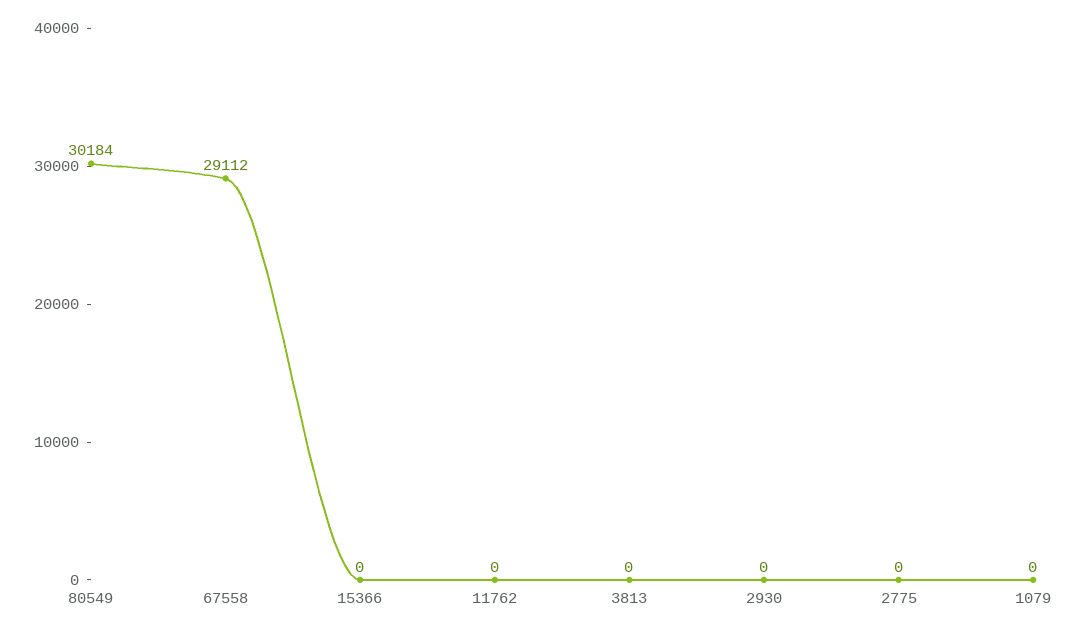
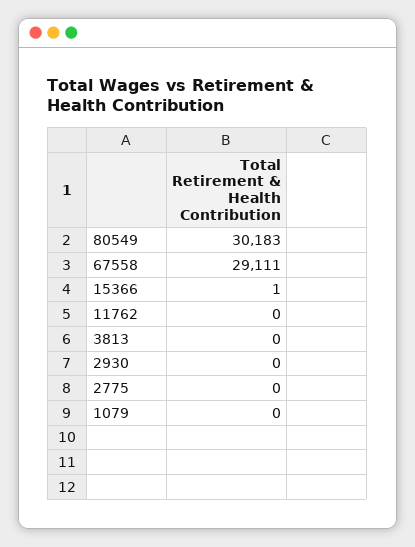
80549: 30184 -> 30183
67558: 29112 -> 29111
15366: 0 -> 1

